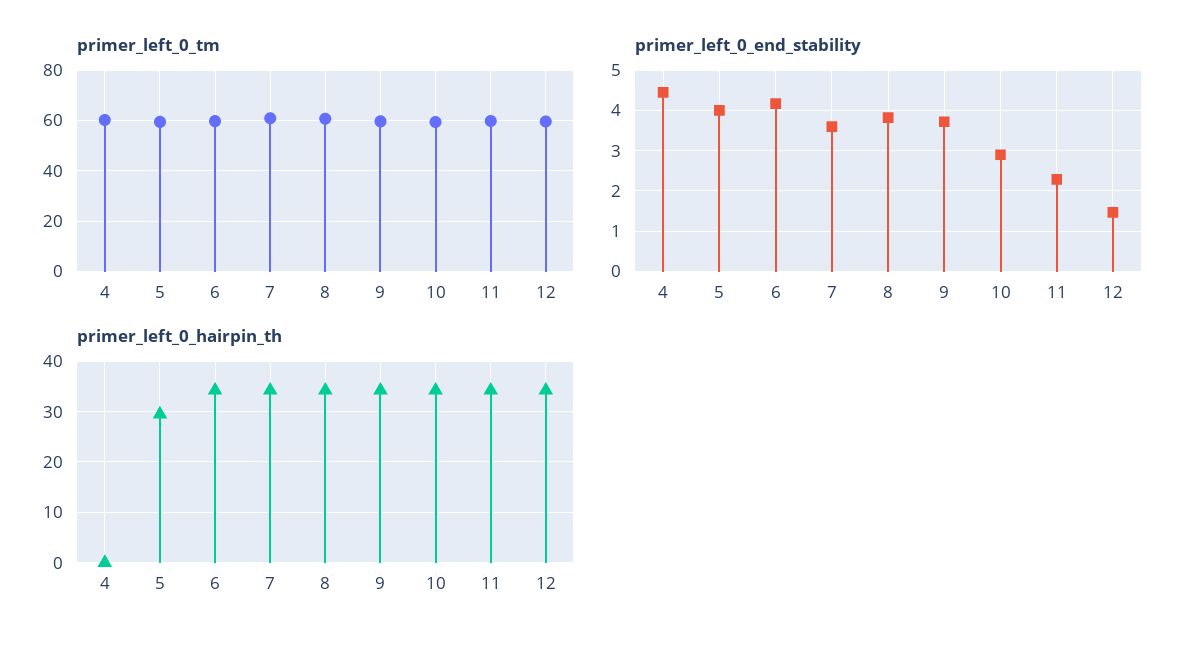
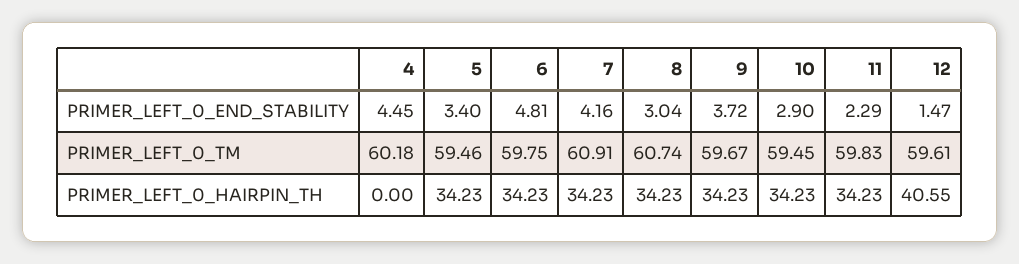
primer_left_0_end_stability, 5: 4 -> 3.4
primer_left_0_end_stability, 6: 4.2 -> 4.81
primer_left_0_end_stability, 7: 3.6 -> 4.16
primer_left_0_end_stability, 8: 3.8 -> 3.04
primer_left_0_hairpin_th, 5: 30 -> 34.23
primer_left_0_hairpin_th, 12: 34 -> 40.55

